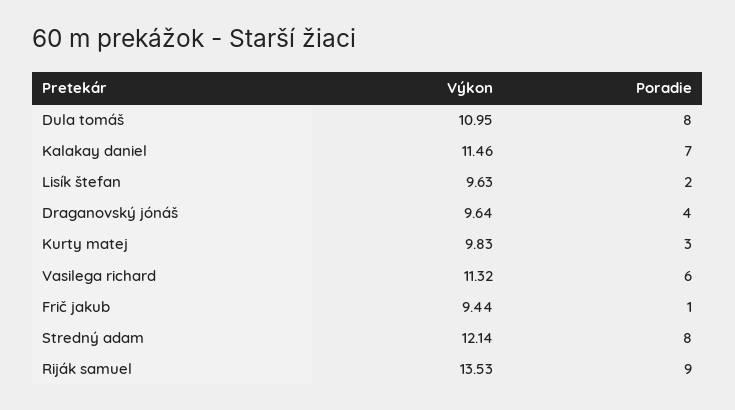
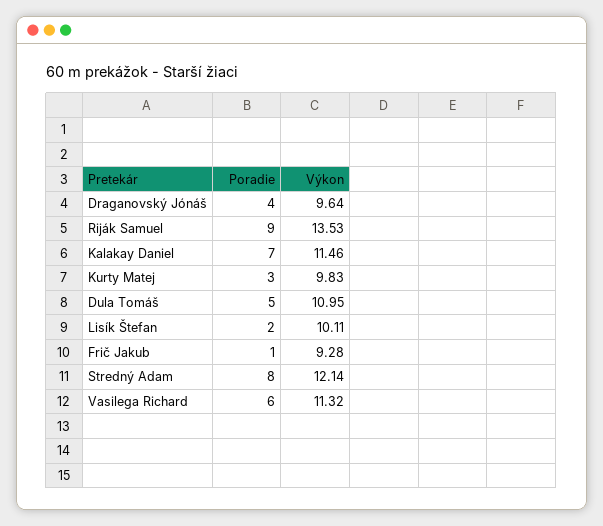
Poradie, Dula tomáš: 8 -> 5
Výkon, Lisík štefan: 9.63 -> 10.11
Výkon, Frič jakub: 9.44 -> 9.28

